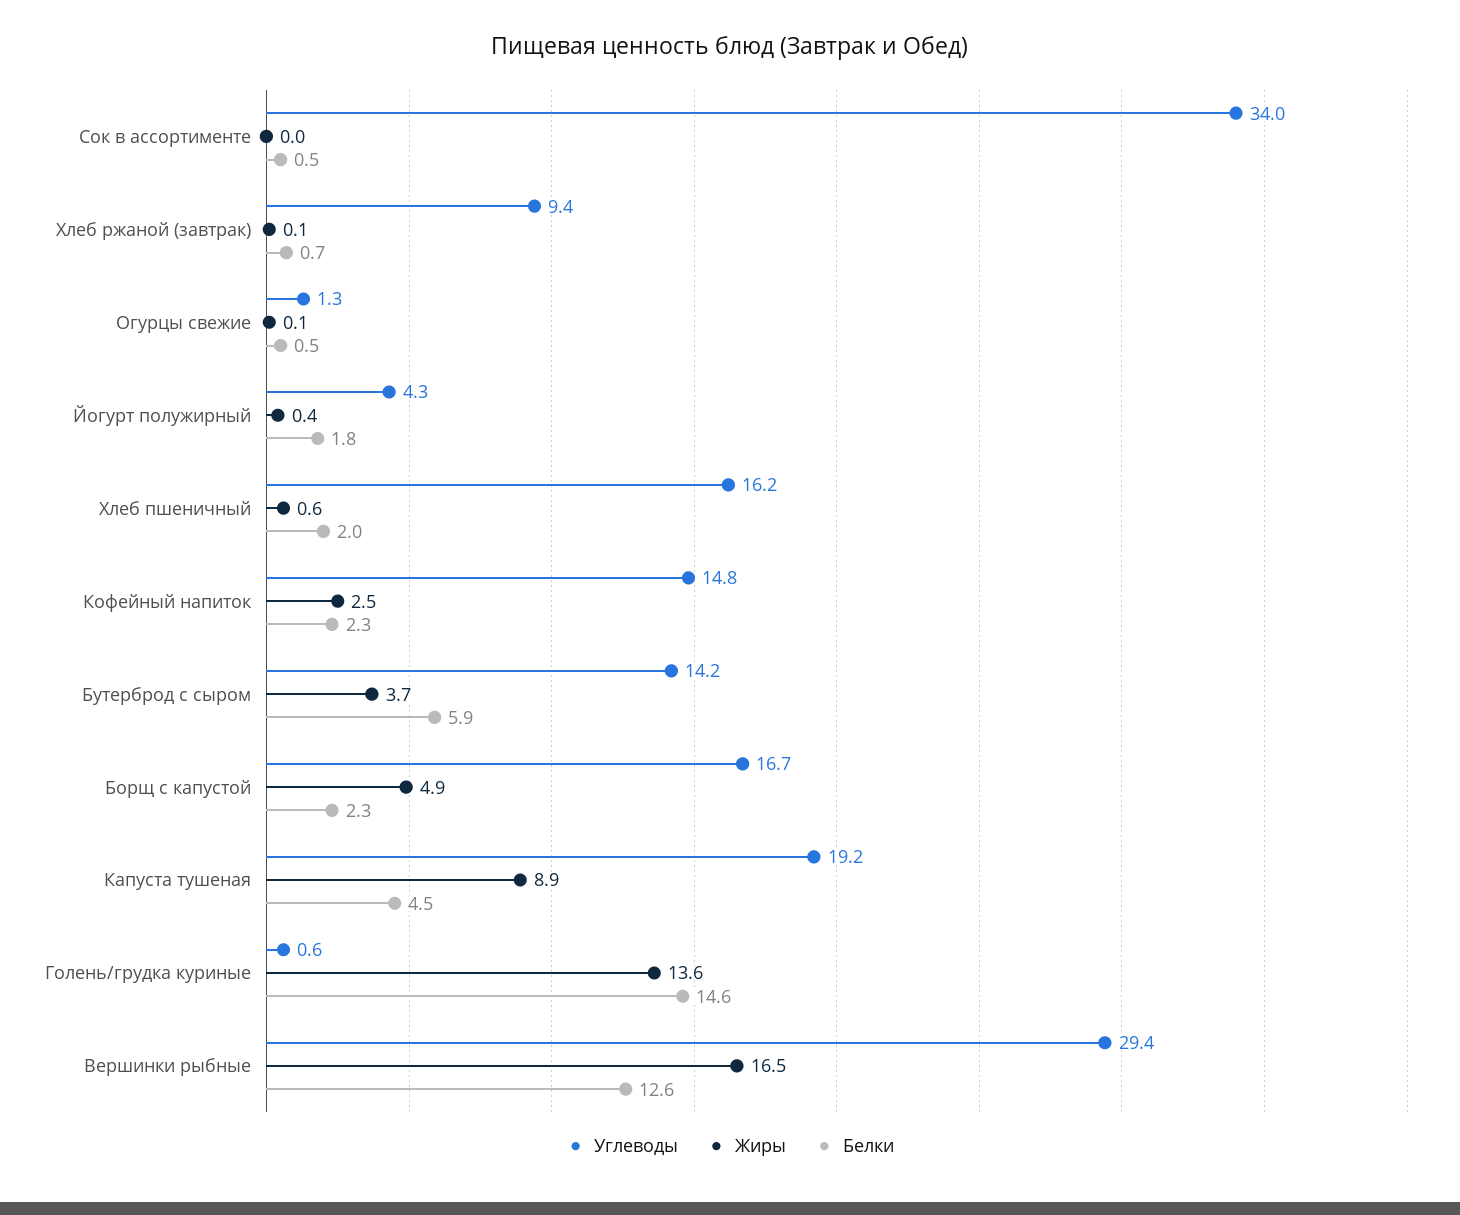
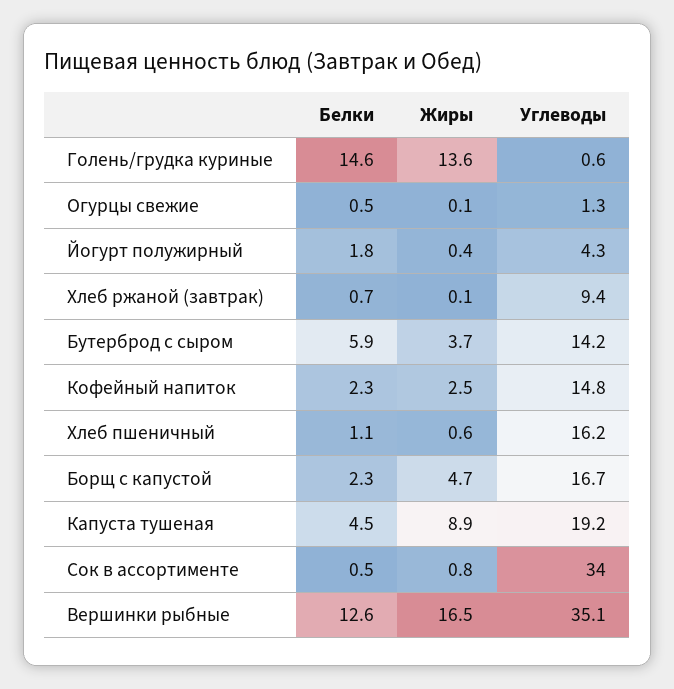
Жиры, Сок в ассортименте: 0 -> 0.8
Белки, Хлеб пшеничный: 2 -> 1.1
Жиры, Борщ с капустой: 4.9 -> 4.7
Углеводы, Вершинки рыбные: 29.4 -> 35.1

